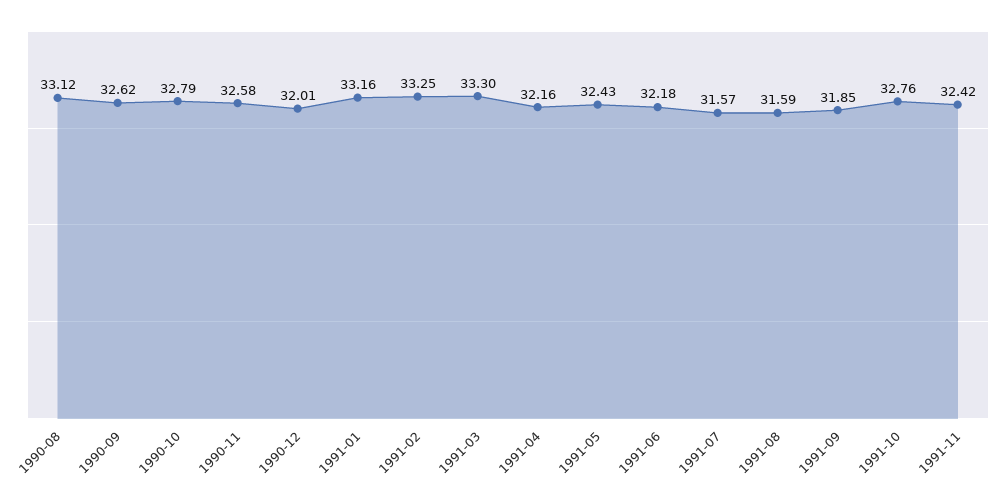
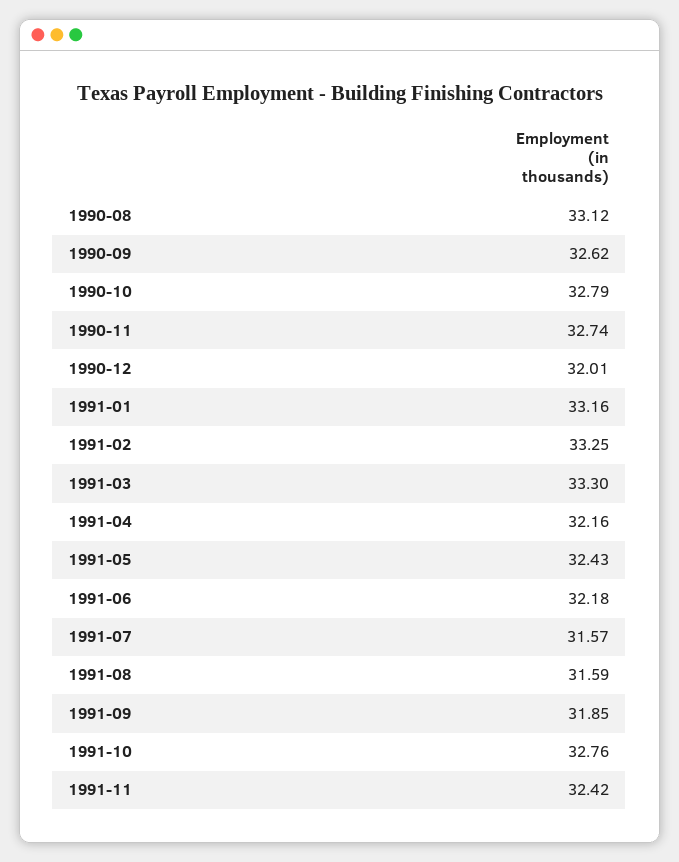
1990-11: 32.58 -> 32.74

